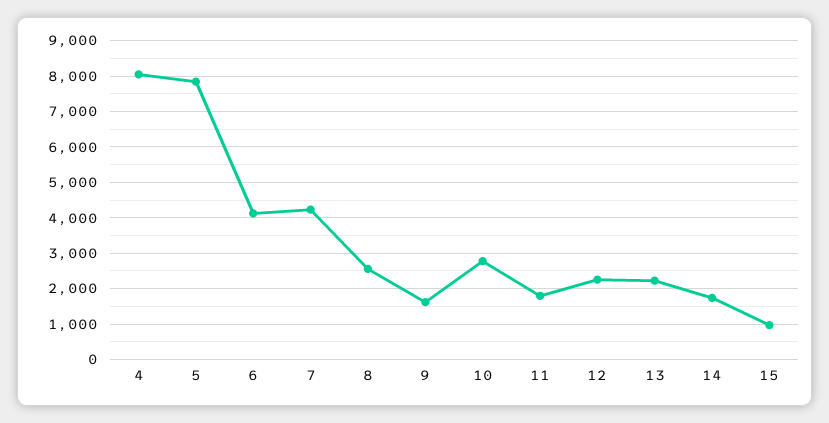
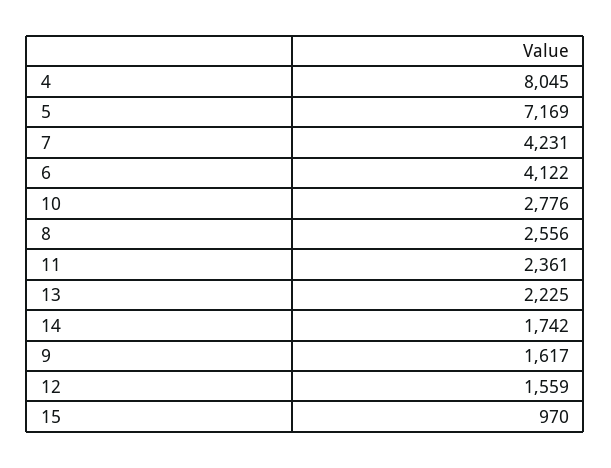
5: 7800 -> 7169
11: 1800 -> 2361
12: 2200 -> 1559

